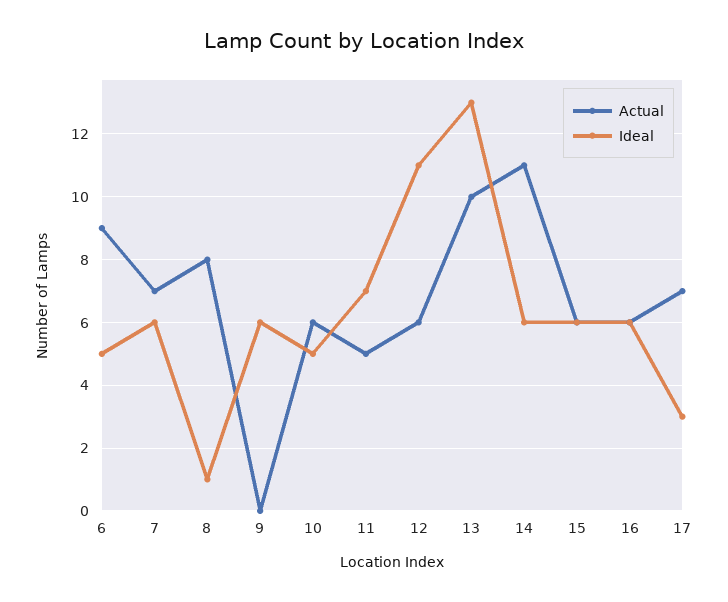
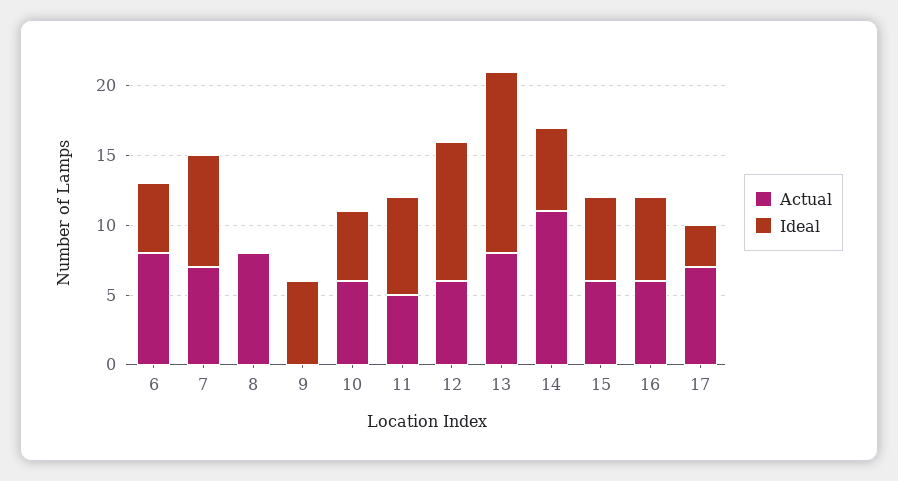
Actual, 6: 9 -> 8
Ideal, 7: 6 -> 8
Ideal, 8: 1 -> 0
Ideal, 12: 11 -> 10
Actual, 13: 10 -> 8

